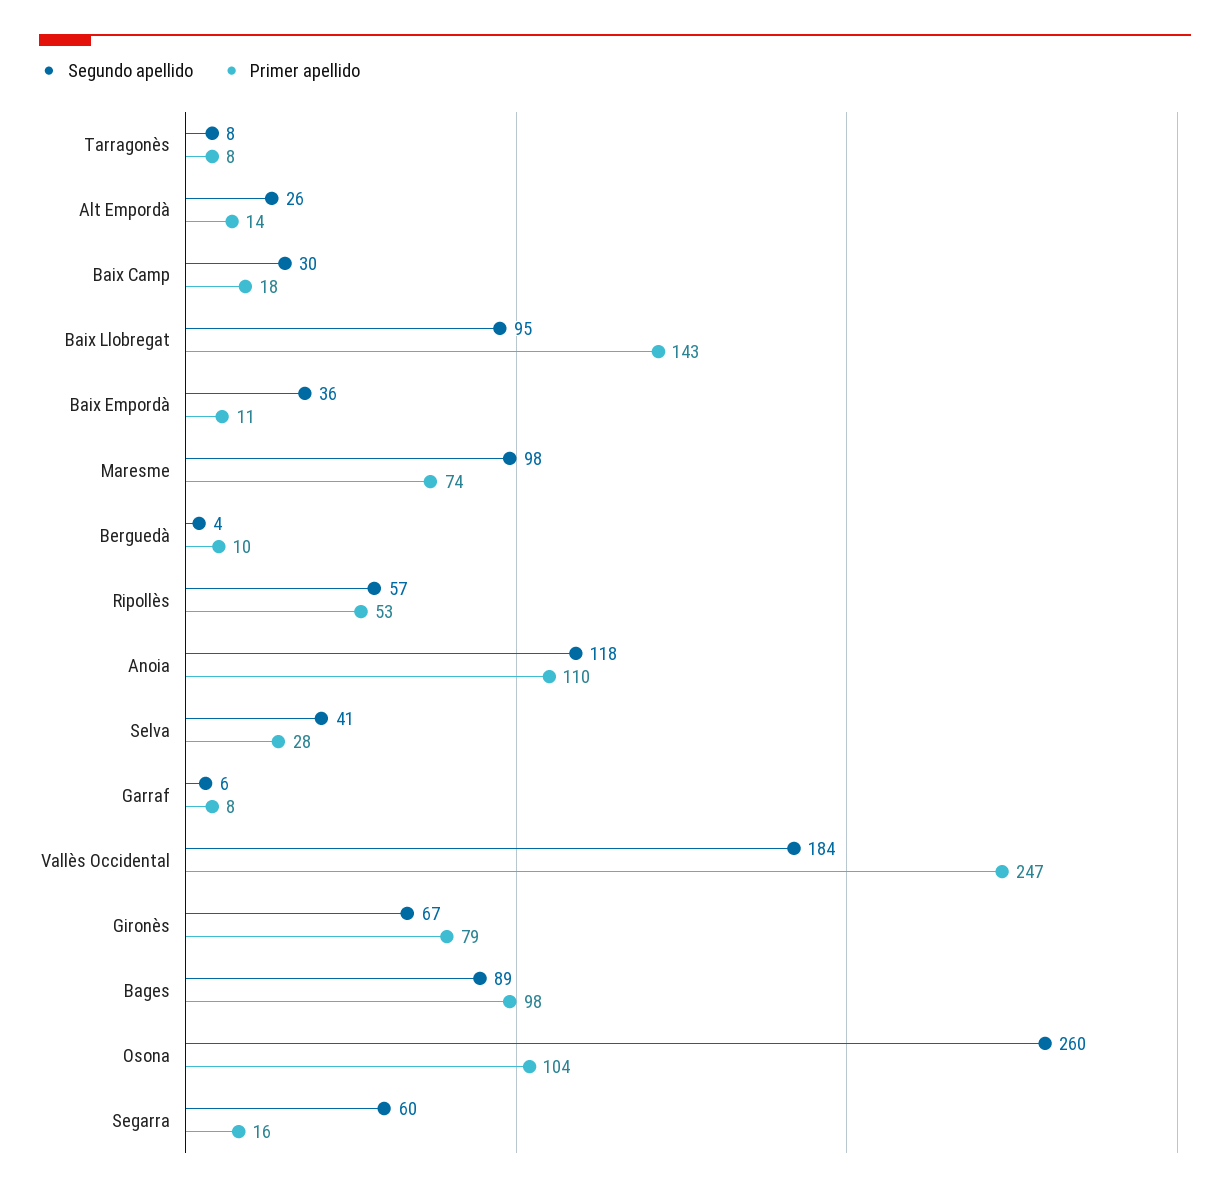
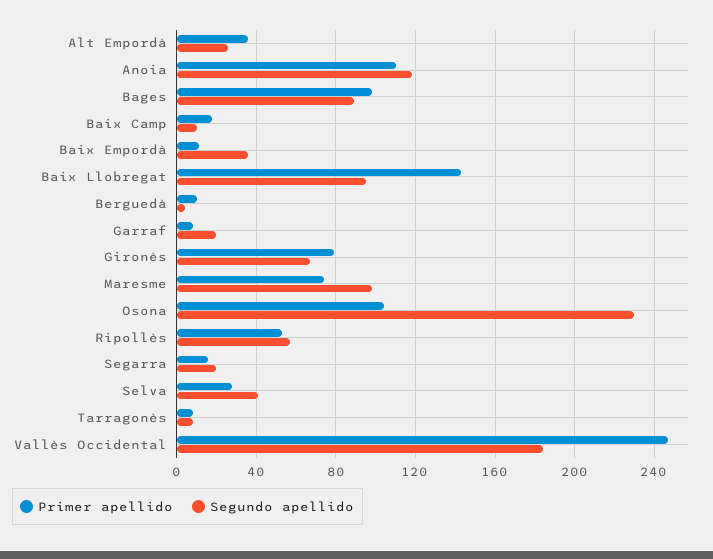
Primer apellido, Alt Empordà: 14 -> 35
Segundo apellido, Baix Camp: 30 -> 10
Segundo apellido, Garraf: 6 -> 20
Segundo apellido, Osona: 260 -> 230
Segundo apellido, Segarra: 60 -> 20

